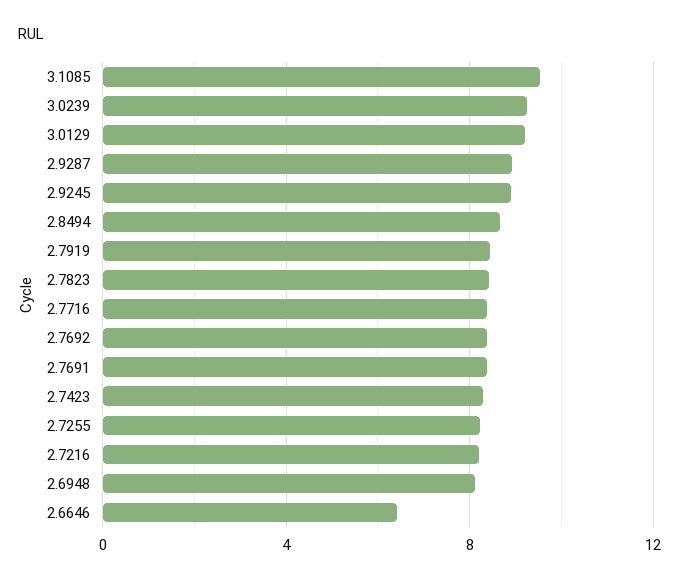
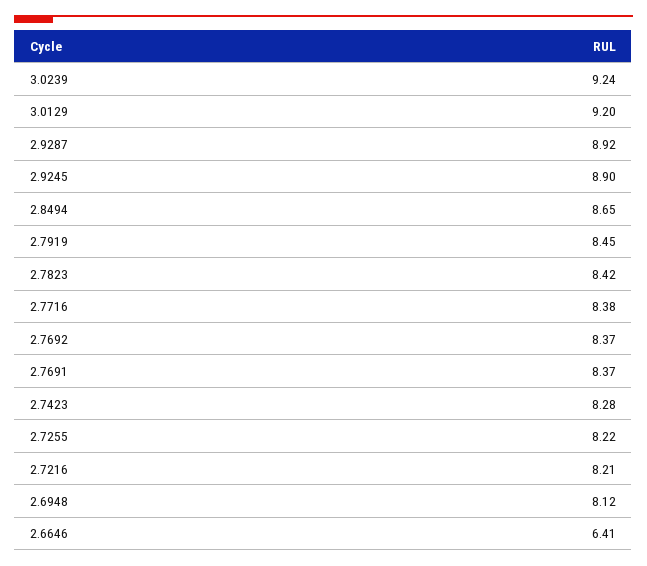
3.1085: 9.5 -> none

